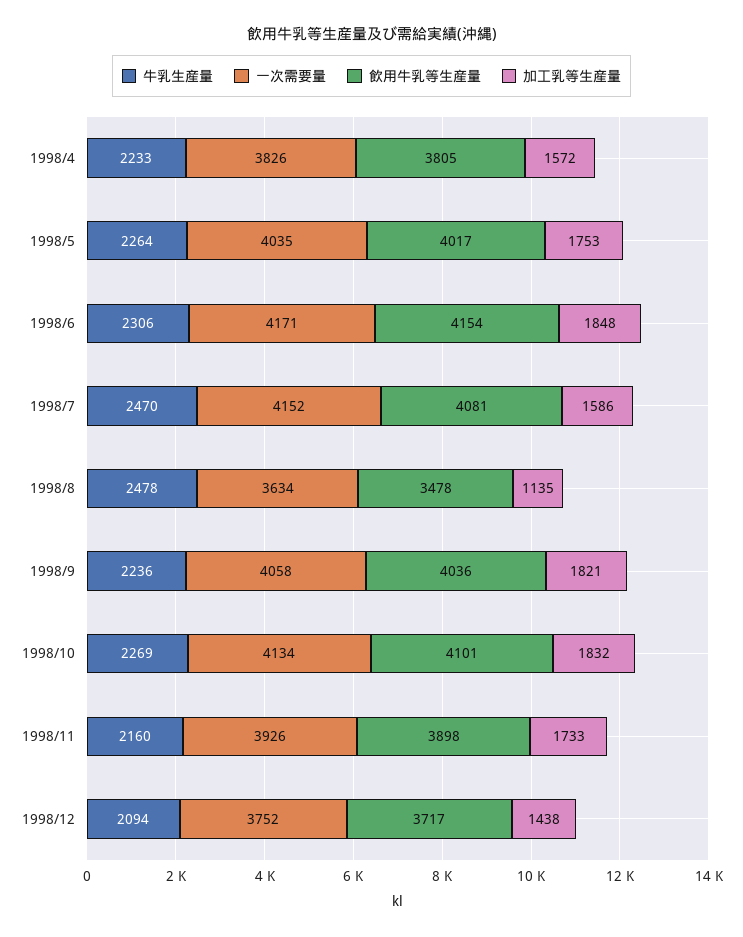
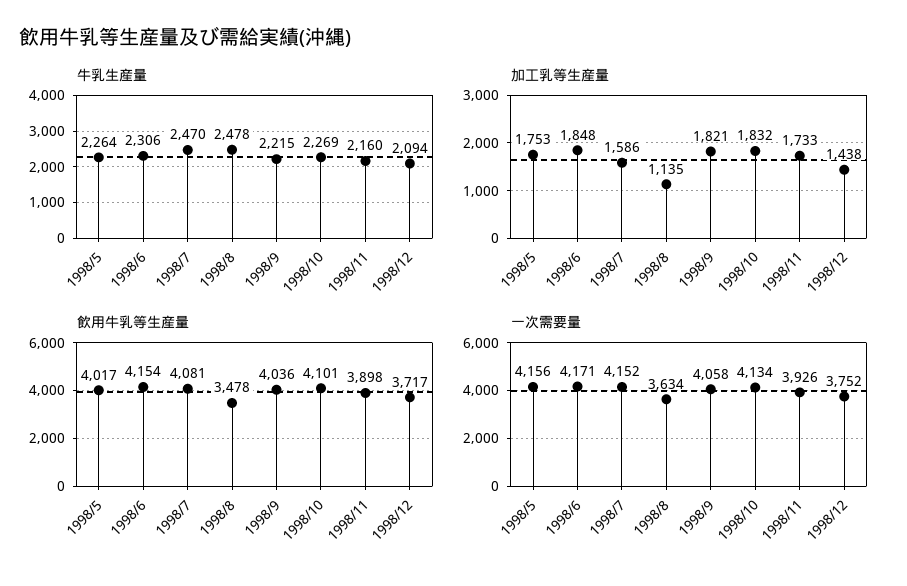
牛乳生産量, 1998/4: 2233 -> none
一次需要量, 1998/4: 3826 -> none
飲用牛乳等生産量, 1998/4: 3805 -> none
加工乳等生産量, 1998/4: 1572 -> none
一次需要量, 1998/5: 4035 -> 4156
牛乳生産量, 1998/9: 2236 -> 2215

